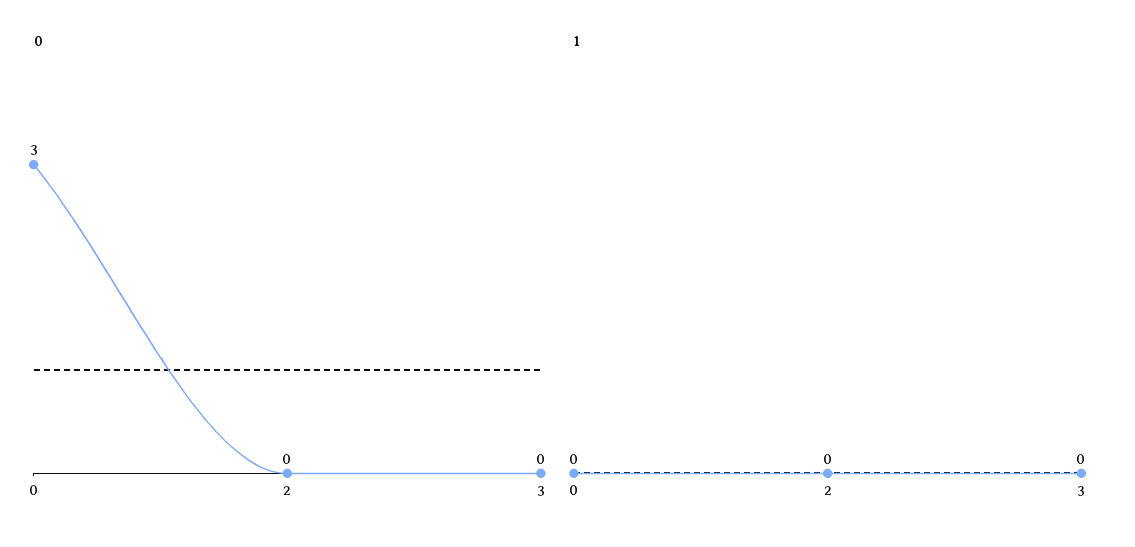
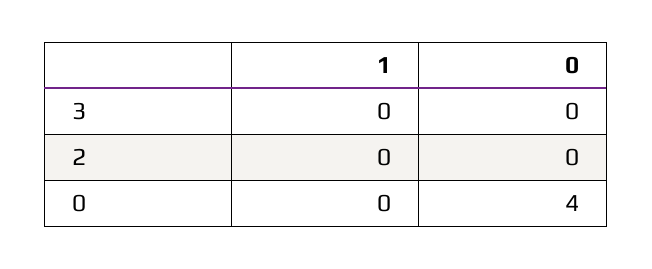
0, 0: 3 -> 4

